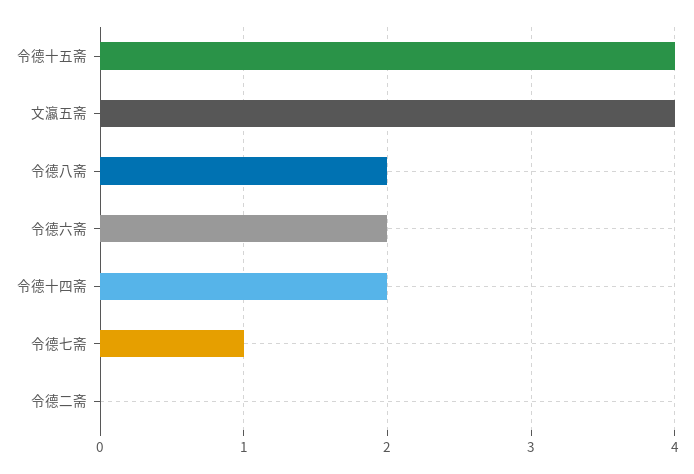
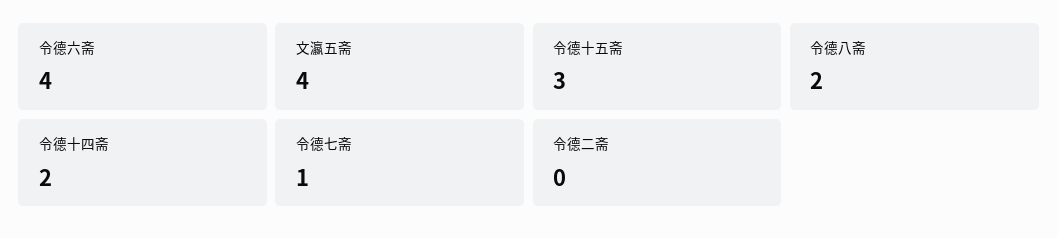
令德十五斋: 4 -> 3
令德六斋: 2 -> 4

